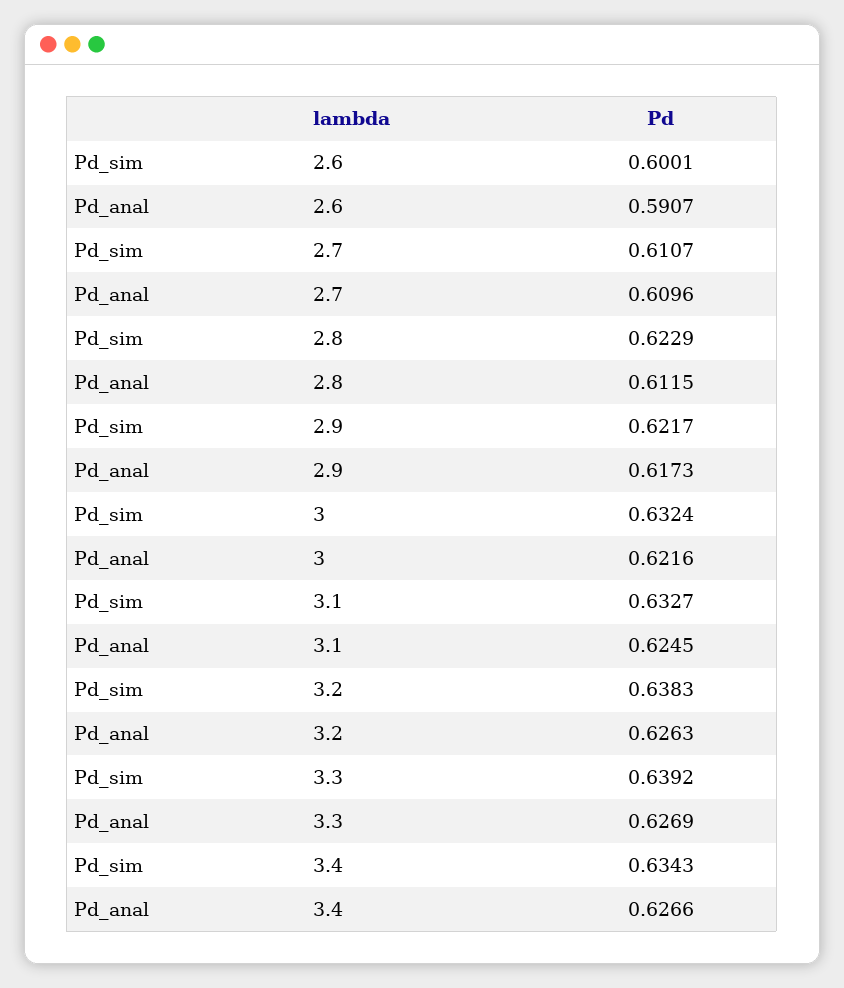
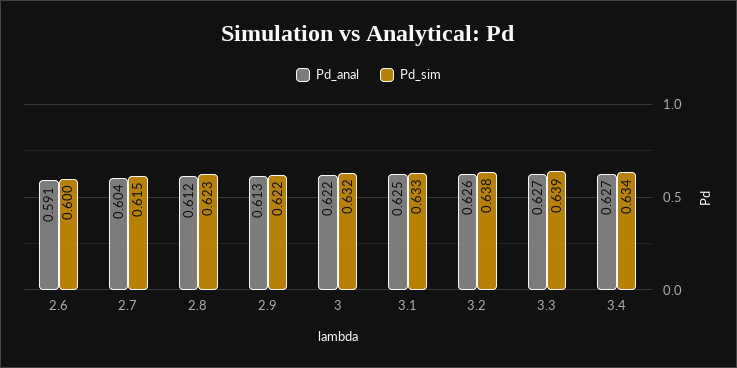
Pd_sim, 2.7: 0.6107 -> 0.615
Pd_anal, 2.7: 0.6096 -> 0.604
Pd_anal, 2.9: 0.6173 -> 0.613

